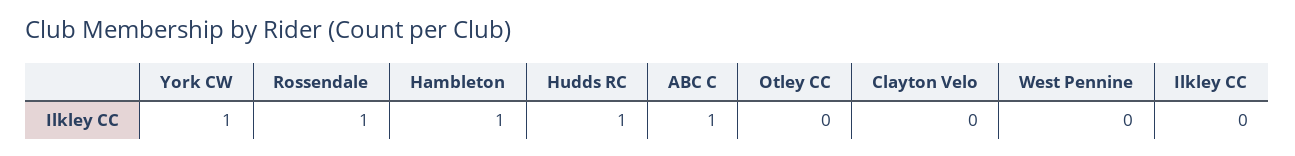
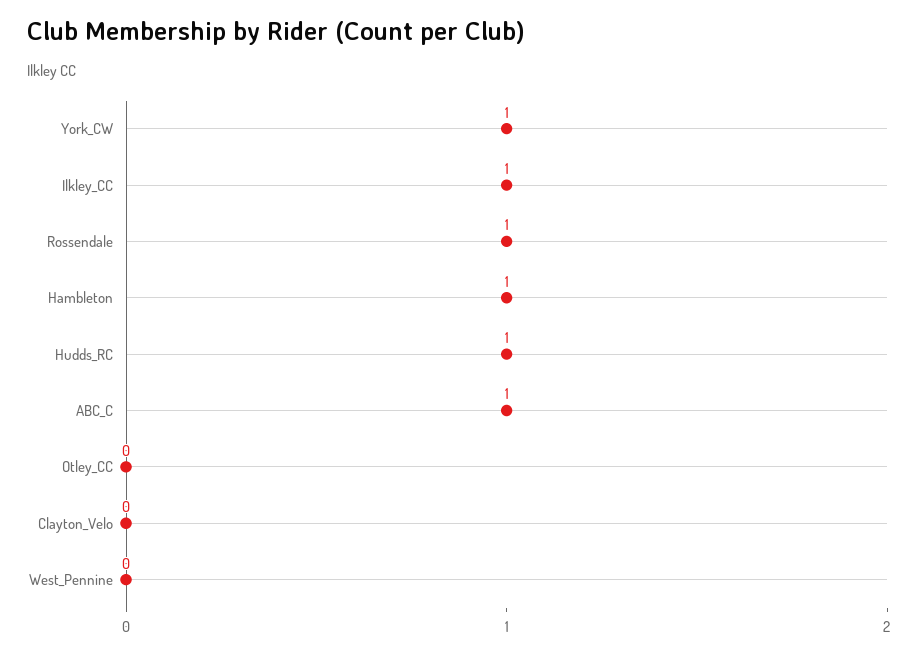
Ilkley CC: 0 -> 1

